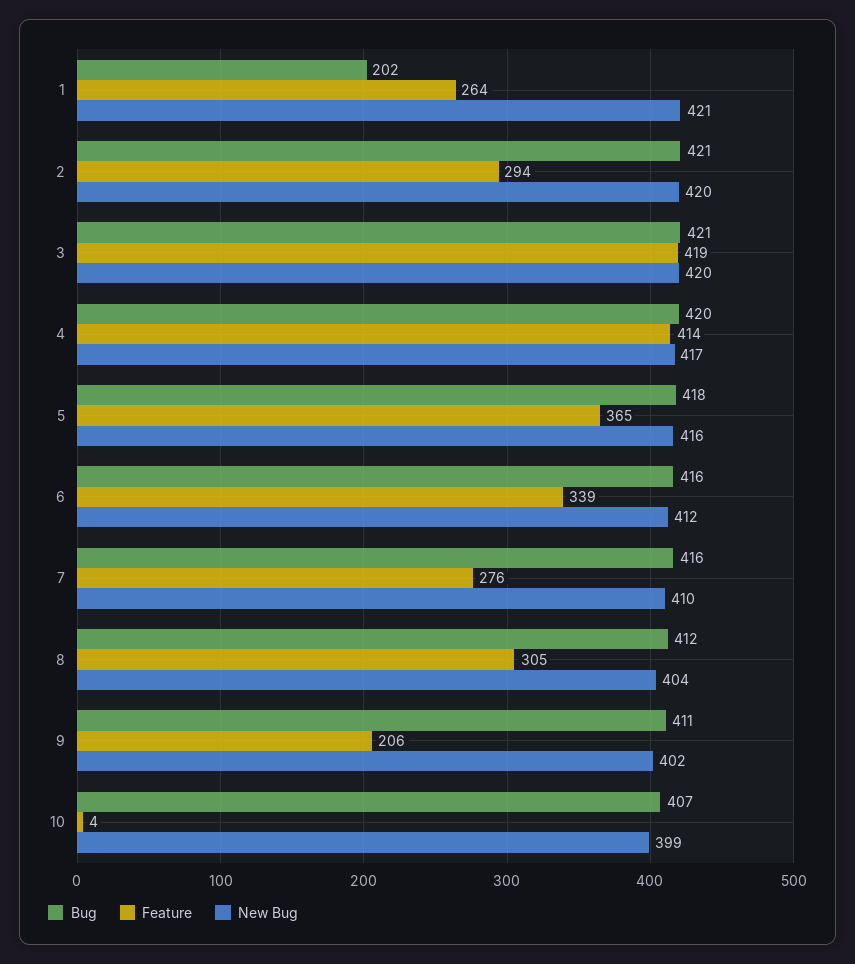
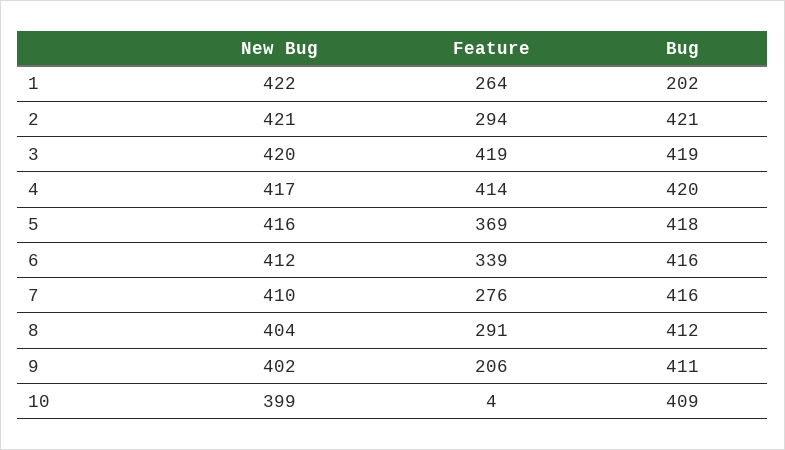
New Bug, 1: 421 -> 422
New Bug, 2: 420 -> 421
Bug, 3: 421 -> 419
Feature, 5: 365 -> 369
Feature, 8: 305 -> 291
Bug, 10: 407 -> 409

